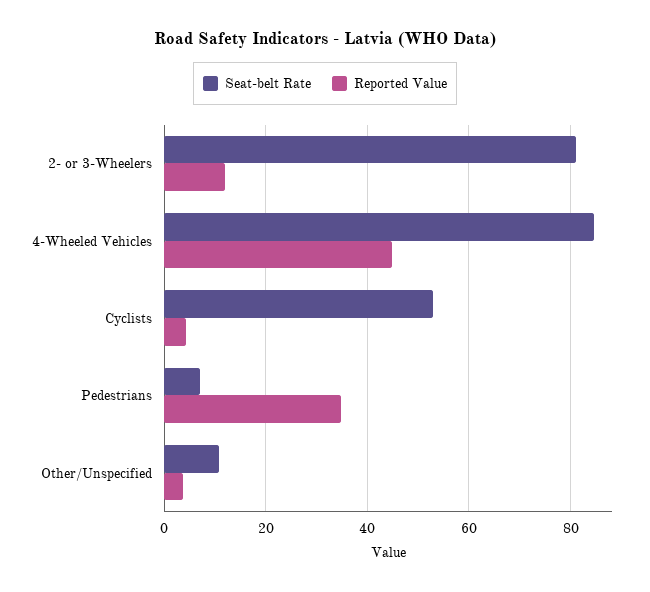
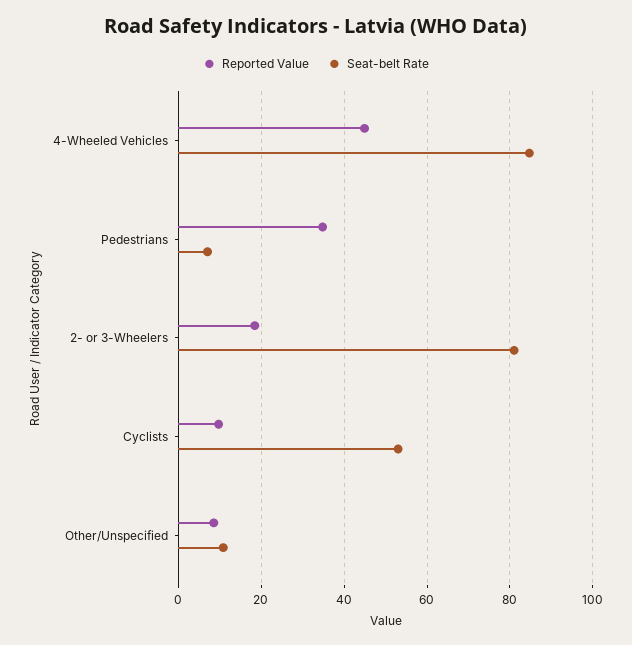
Reported Value, 2- or 3-Wheelers: 12 -> 18
Reported Value, Cyclists: 4 -> 10
Reported Value, Other/Unspecified: 4 -> 8

